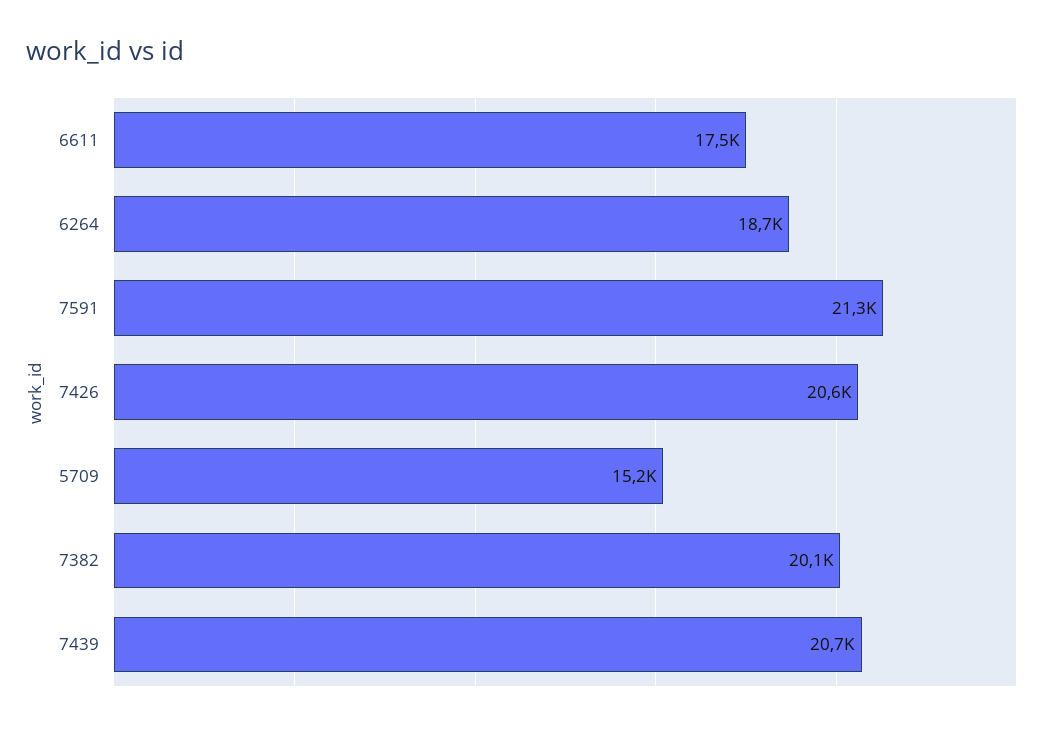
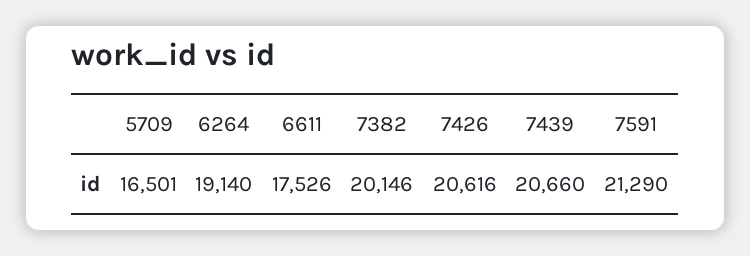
6264: 18700 -> 19140
5709: 15200 -> 16501

